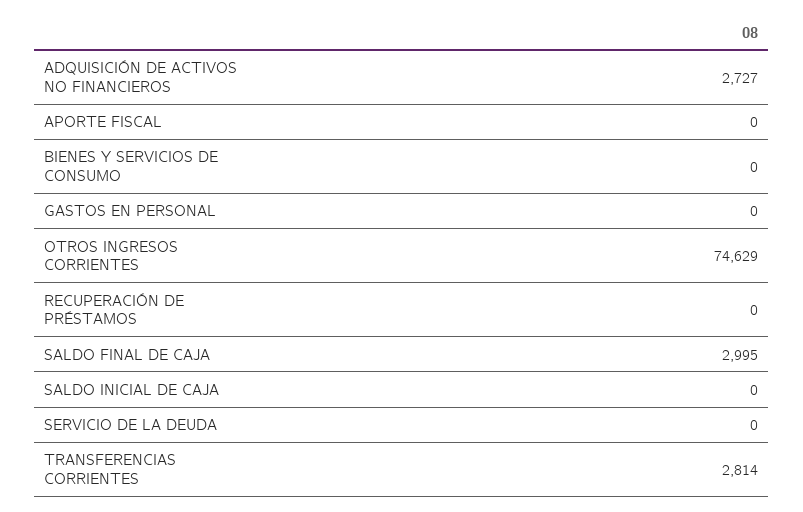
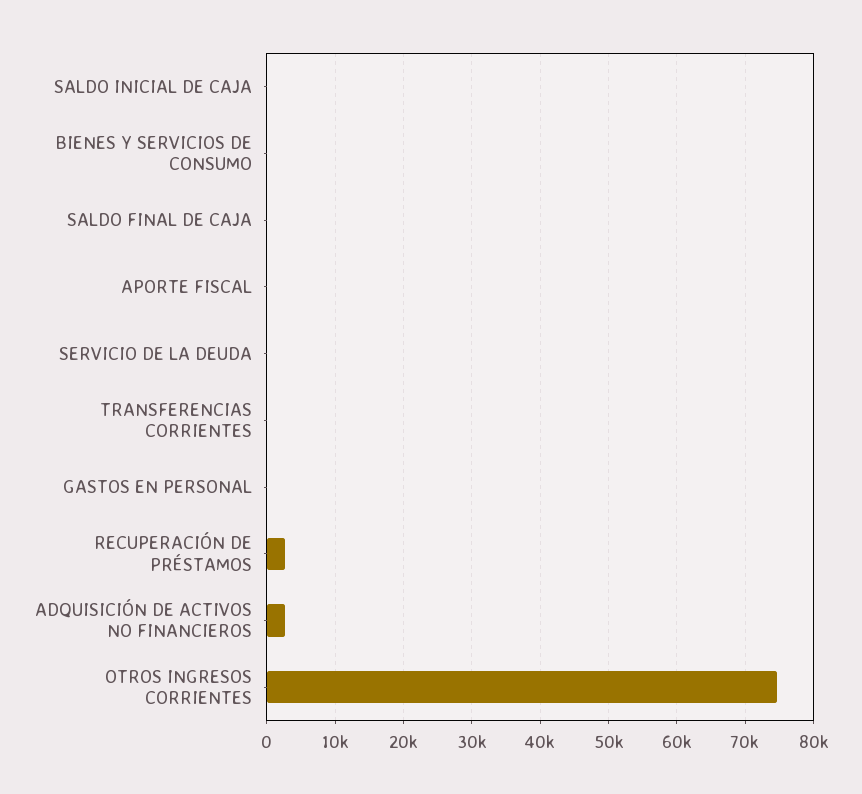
RECUPERACIÓN DE PRÉSTAMOS: 0 -> 3000
SALDO FINAL DE CAJA: 2995 -> 0
TRANSFERENCIAS CORRIENTES: 2814 -> 0

